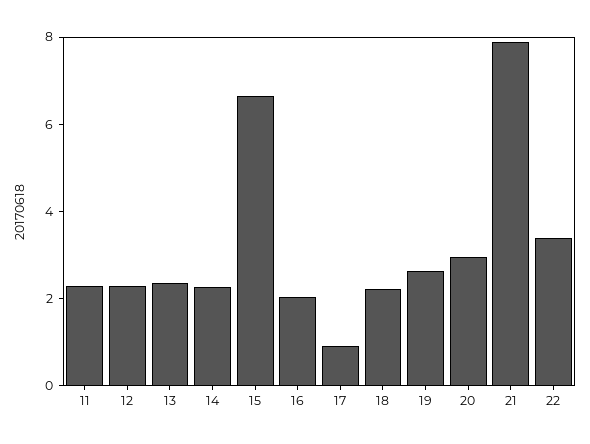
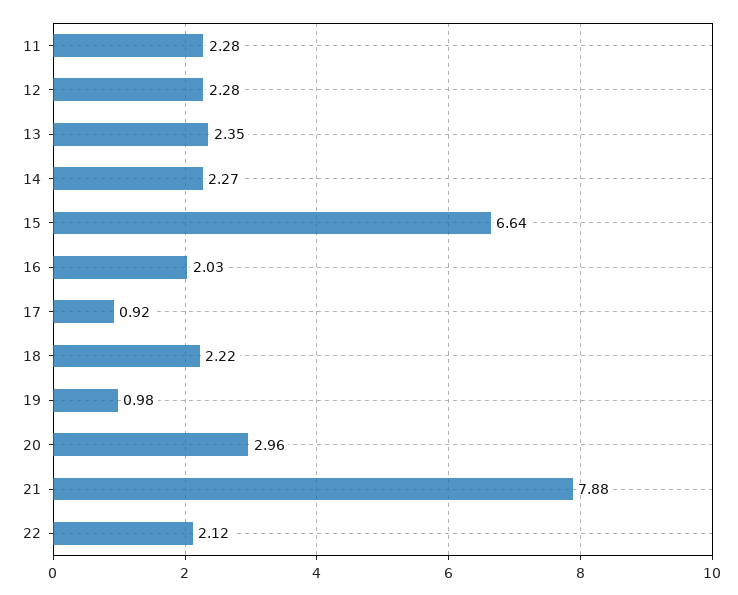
19: 2.5 -> 0.98
22: 3.5 -> 2.12

